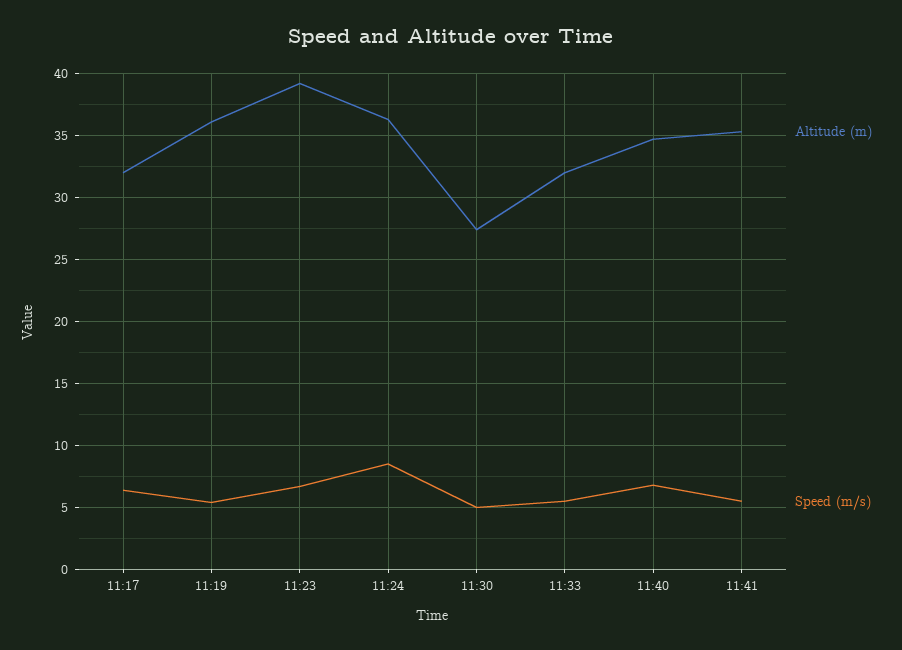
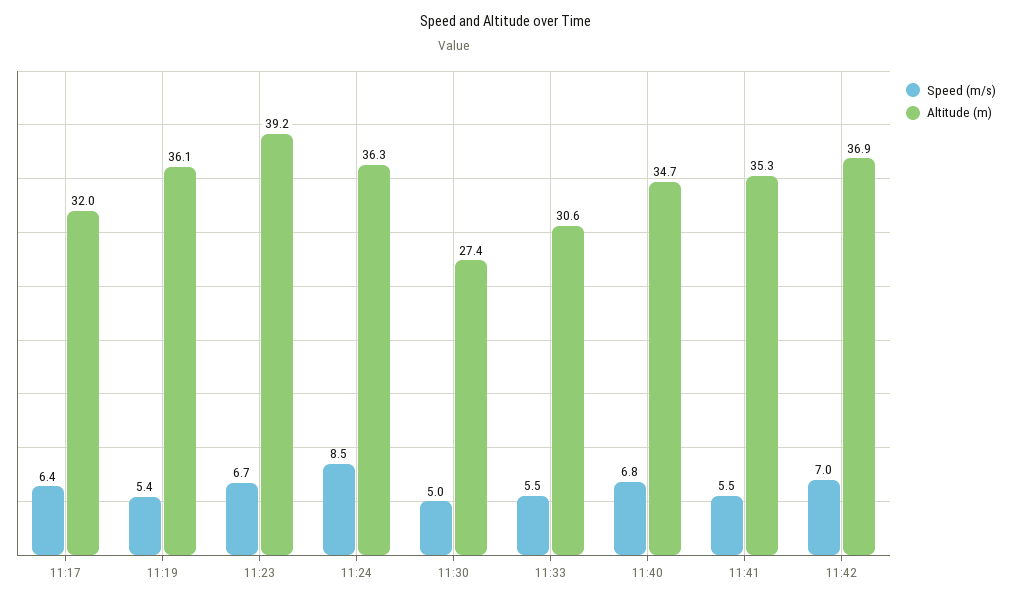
Altitude (m), 11:33: 32 -> 30.6
Speed (m/s), 11:42: none -> 7
Altitude (m), 11:42: none -> 36.9

